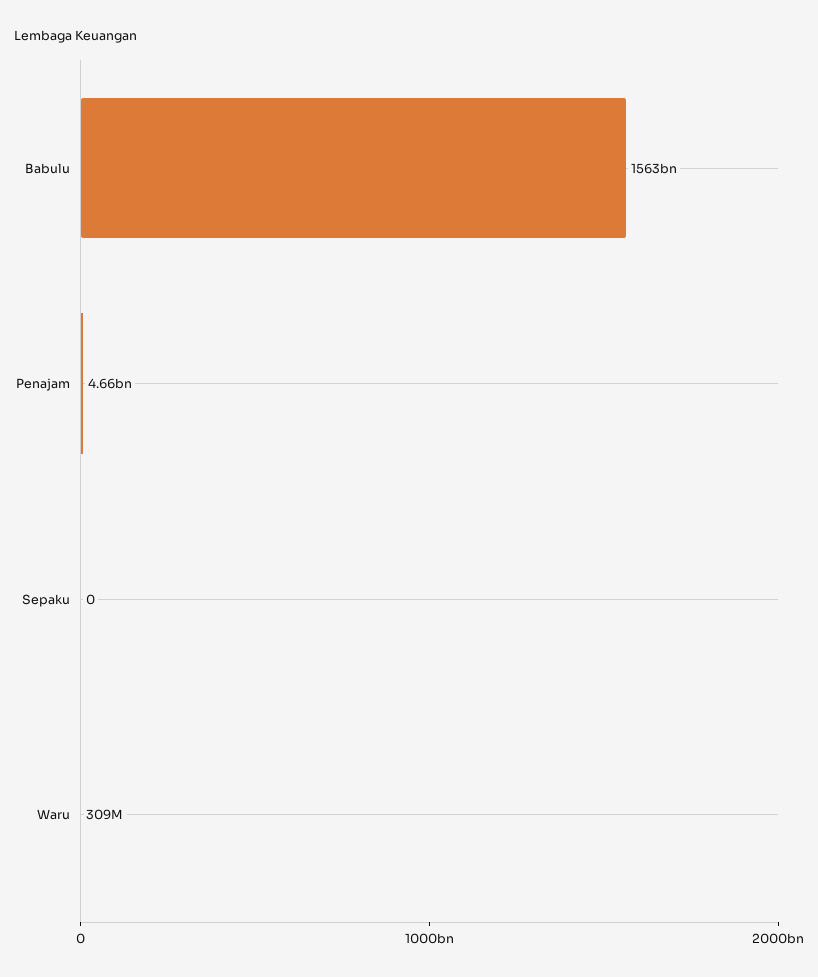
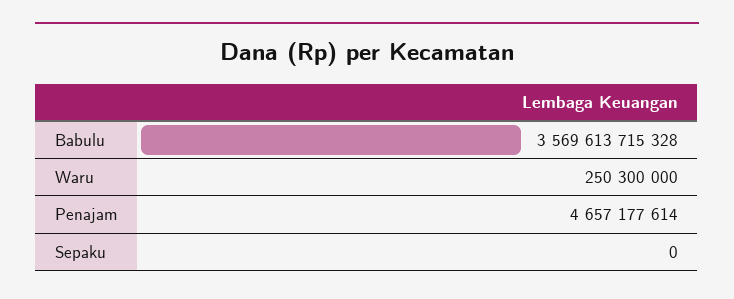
Babulu: 1563000000000 -> 3569613715328
Waru: 309000000 -> 250300000

